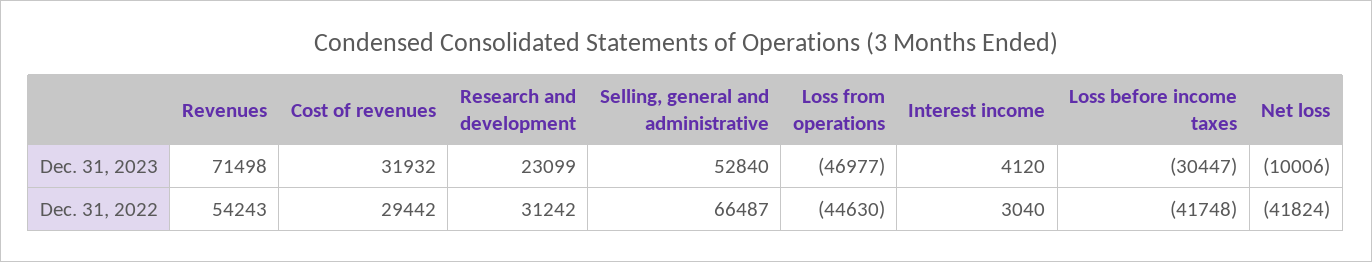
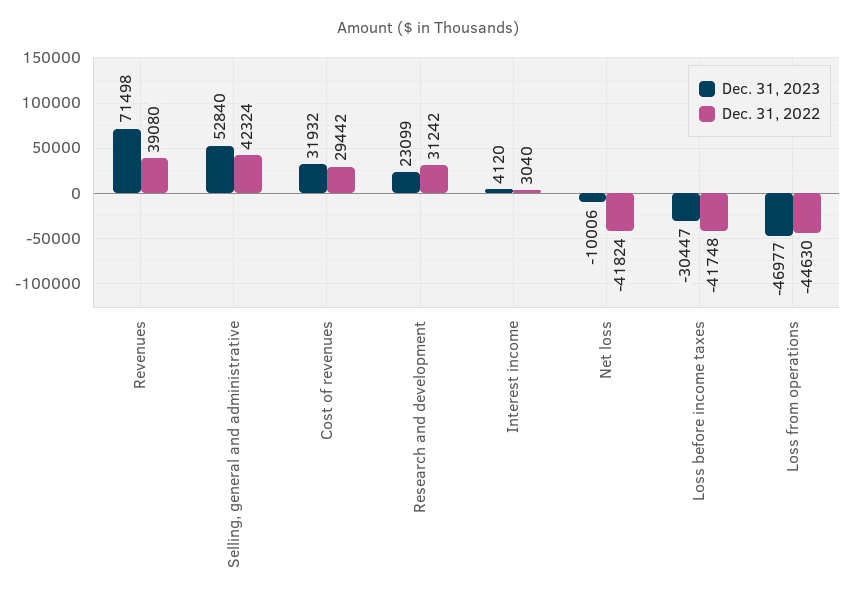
Dec. 31, 2022, Revenues: 54243 -> 39080
Dec. 31, 2022, Selling, general and administrative: 66487 -> 42324

